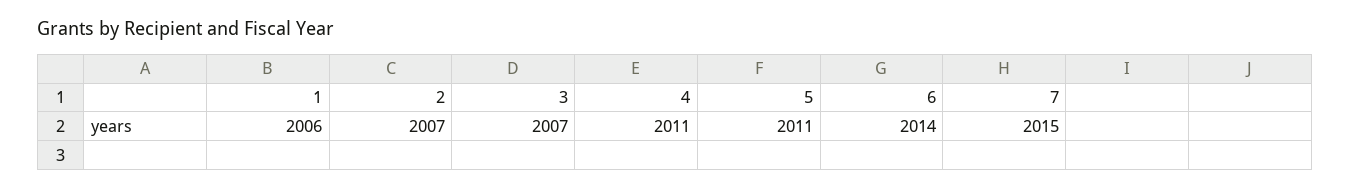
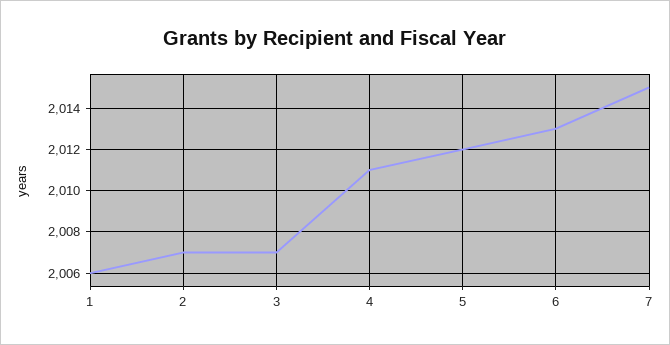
5: 2011 -> 2012
6: 2014 -> 2013

